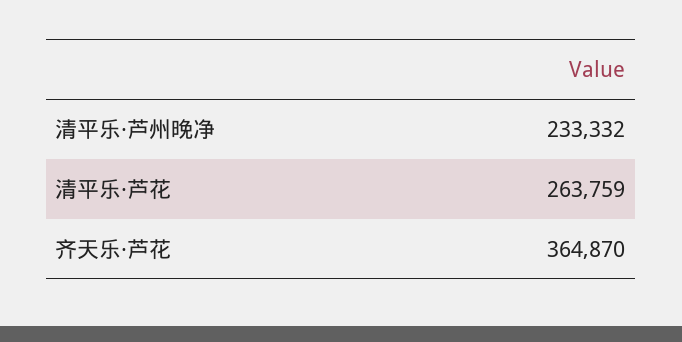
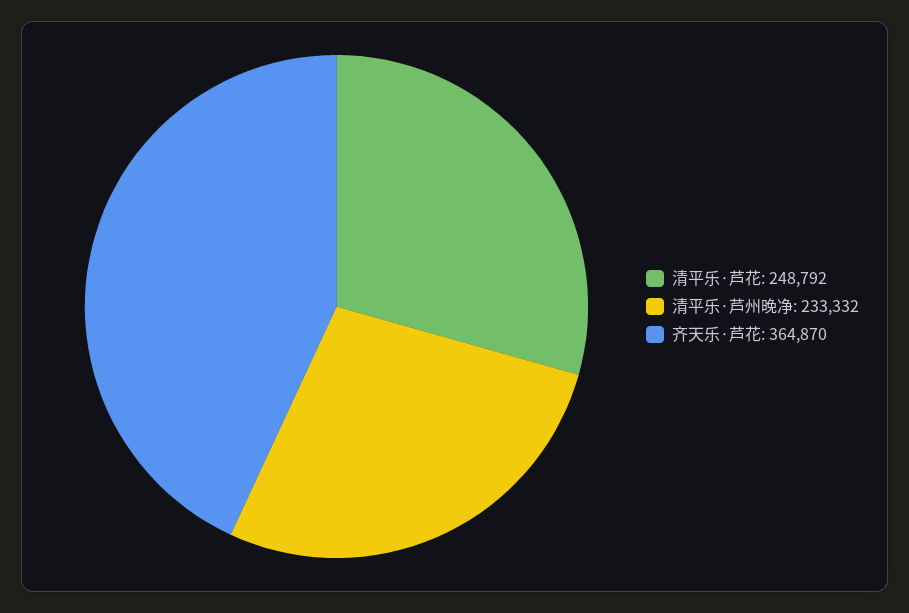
清平乐·芦花: 263759 -> 248792

